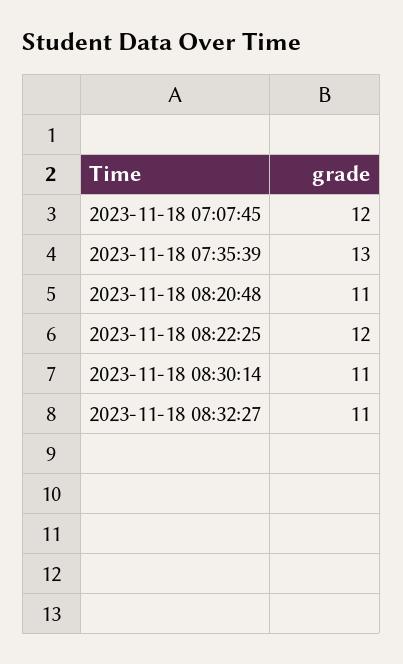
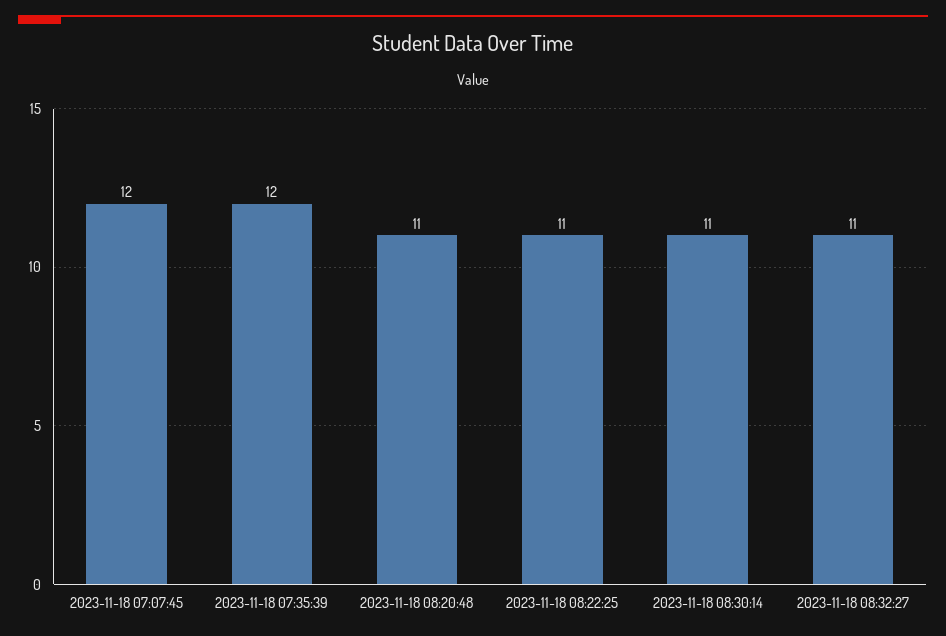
2023-11-18 07:35:39: 13 -> 12
2023-11-18 08:22:25: 12 -> 11

